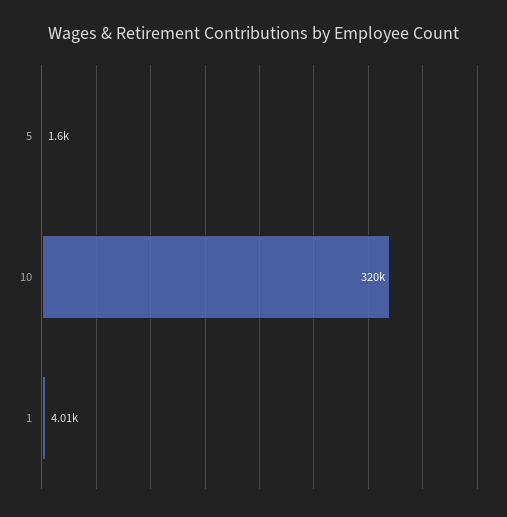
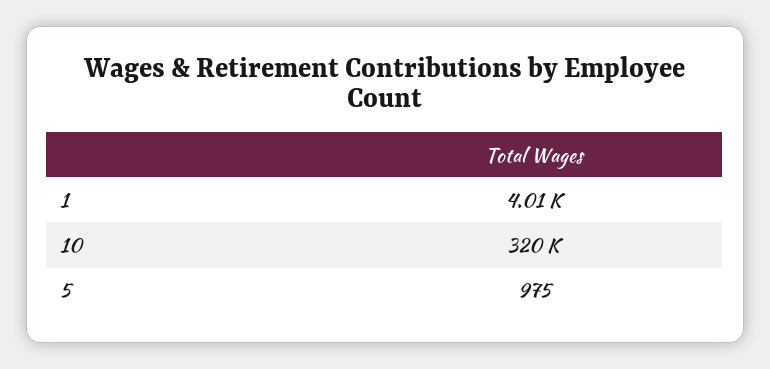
5: 1600 -> 975

